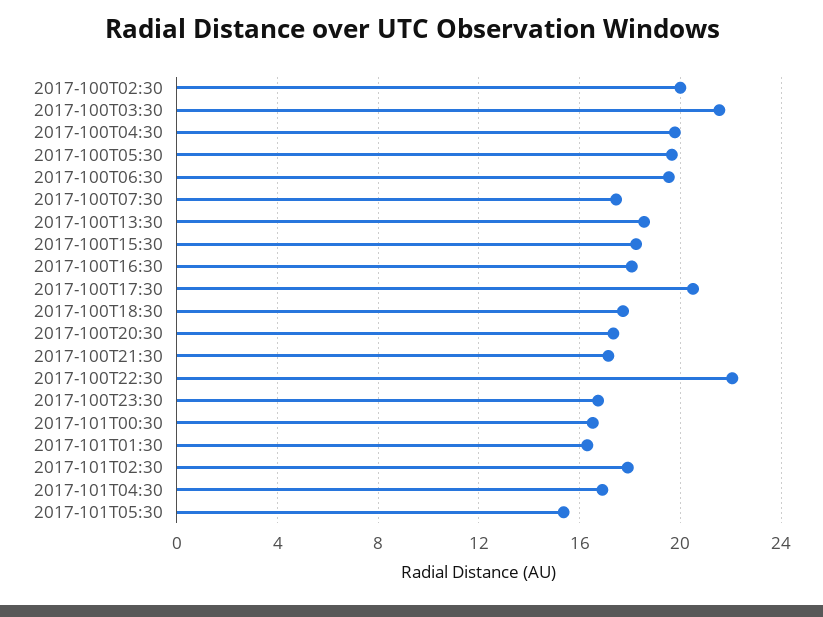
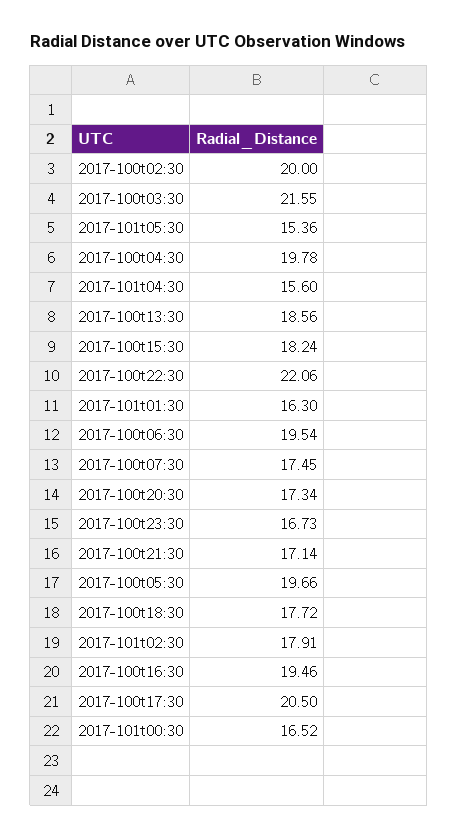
2017-100T16:30: 18 -> 19.46
2017-101T04:30: 17 -> 15.6

